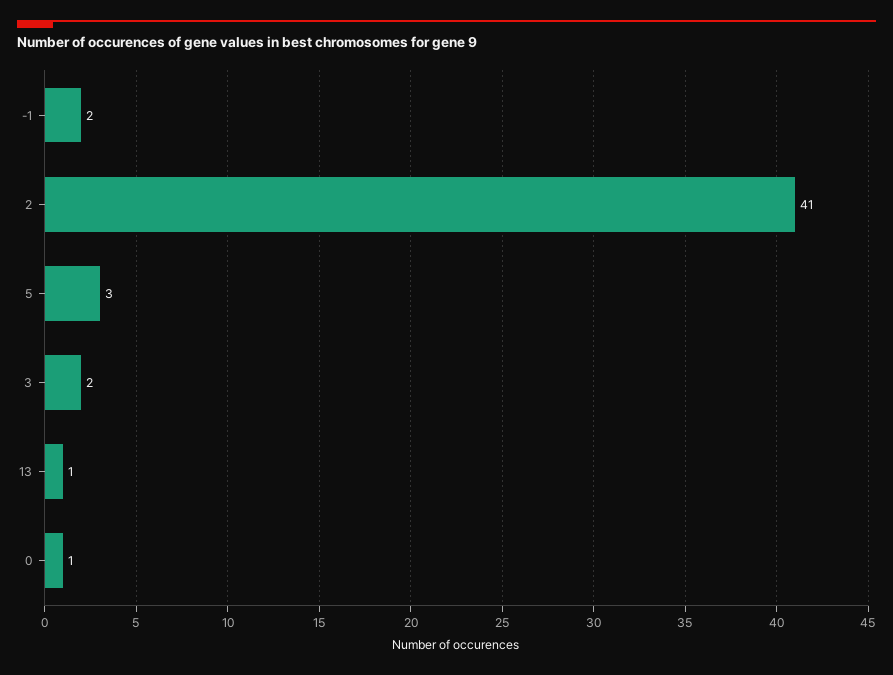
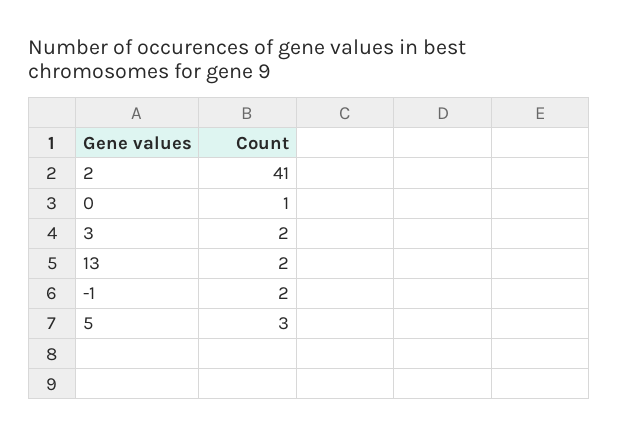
13: 1 -> 2

